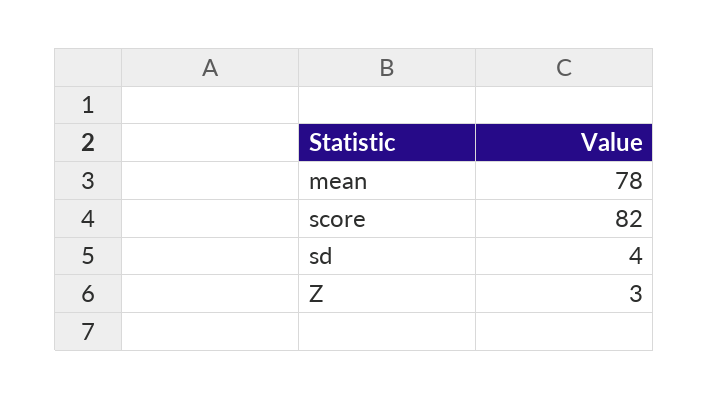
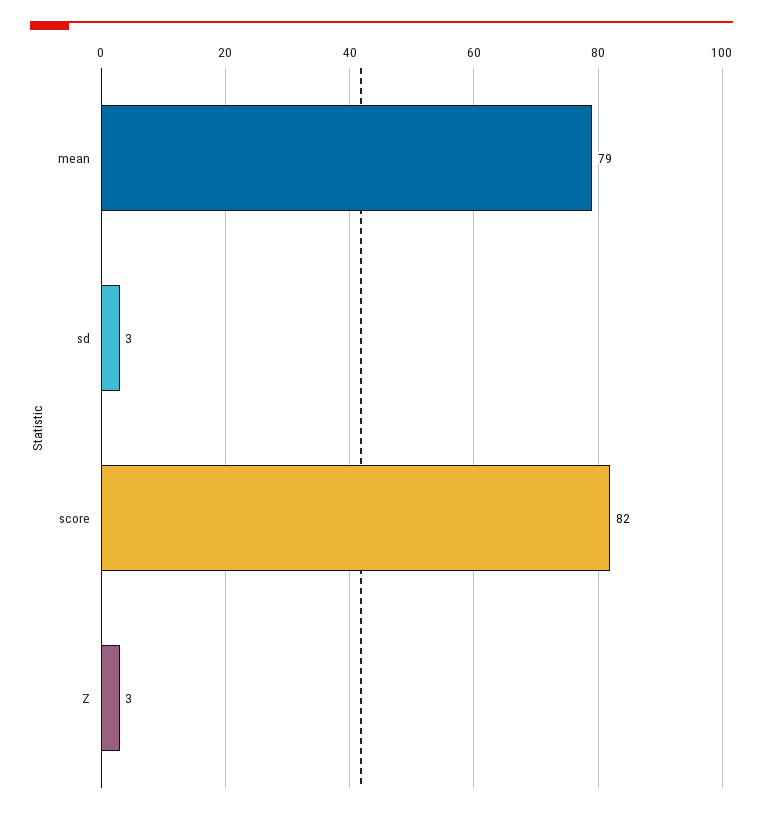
mean: 78 -> 79
sd: 4 -> 3

